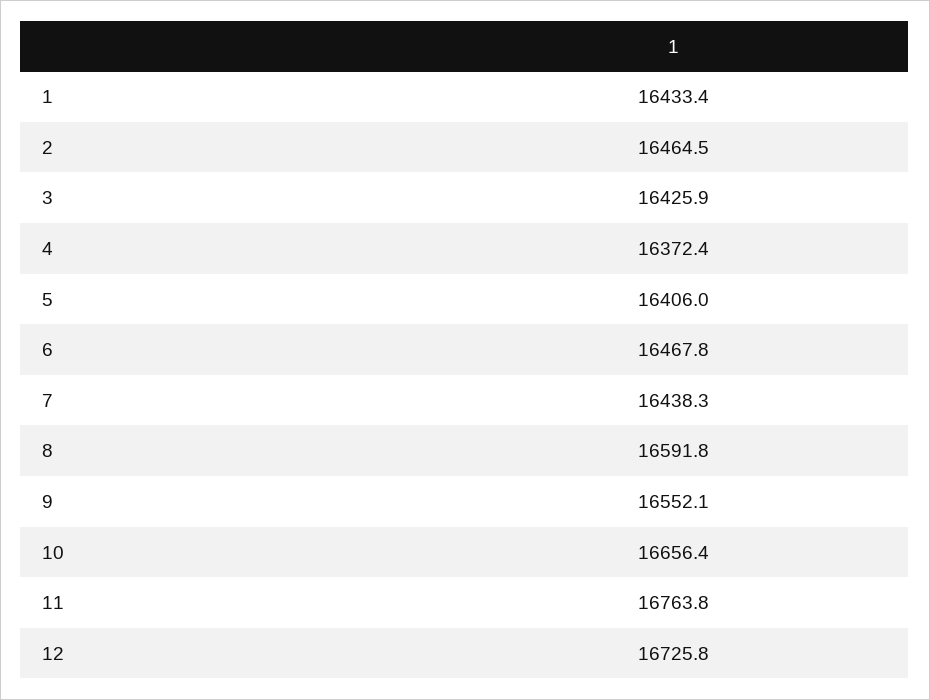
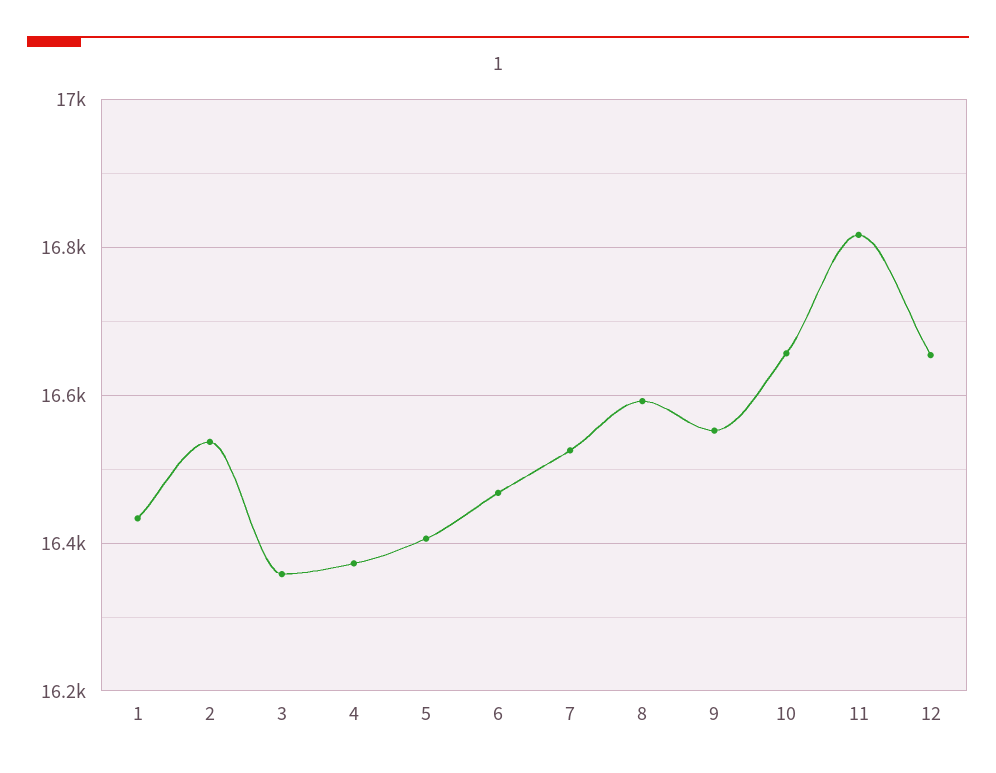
2: 16464.5 -> 16540
3: 16425.9 -> 16360
7: 16438.3 -> 16520
11: 16763.8 -> 16820
12: 16725.8 -> 16660

